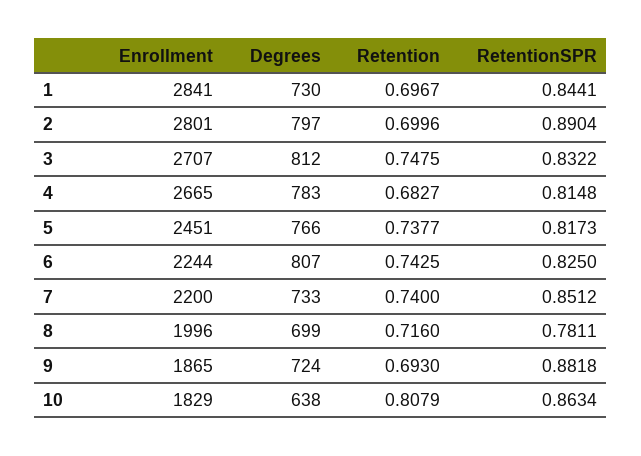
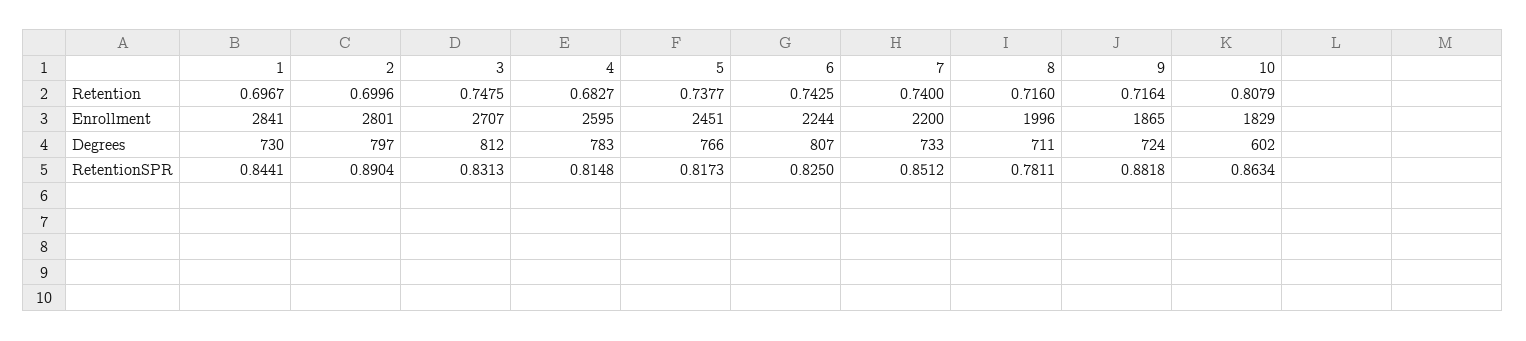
RetentionSPR, 3: 0.8322 -> 0.8313
Enrollment, 4: 2665 -> 2595
Degrees, 8: 699 -> 711
Retention, 9: 0.693 -> 0.7164
Degrees, 10: 638 -> 602

